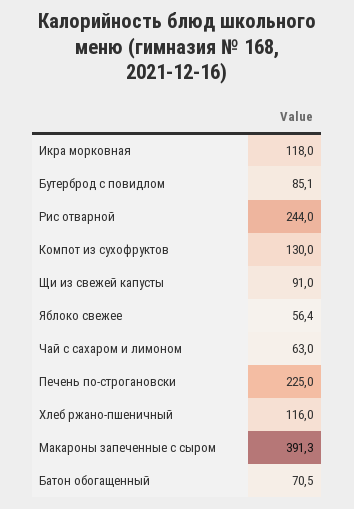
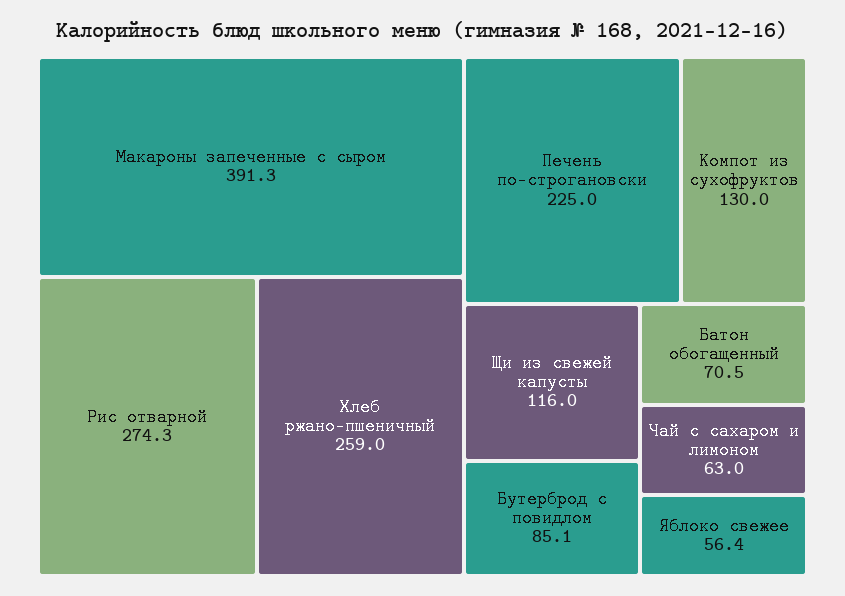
Икра морковная: 118 -> none
Рис отварной: 244 -> 274.3
Щи из свежей капусты: 91 -> 116
Хлеб ржано-пшеничный: 116 -> 259

